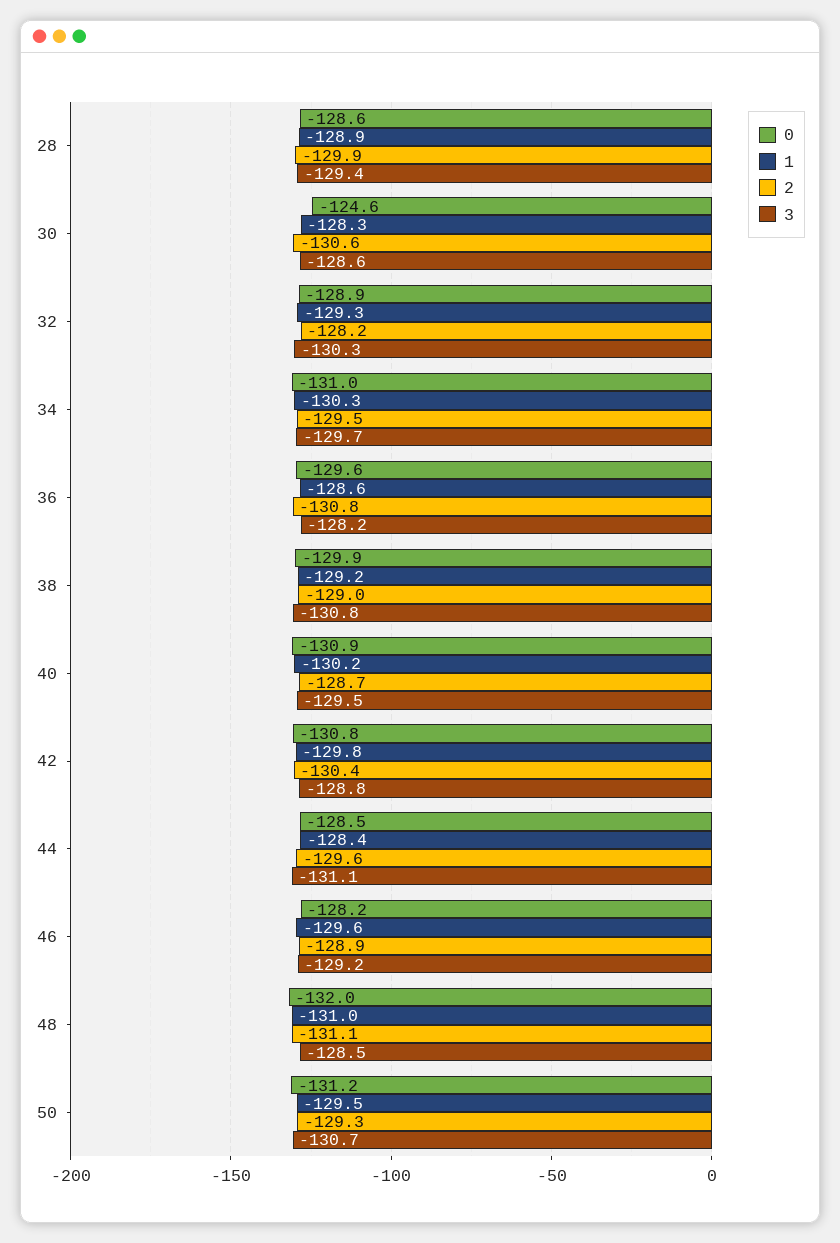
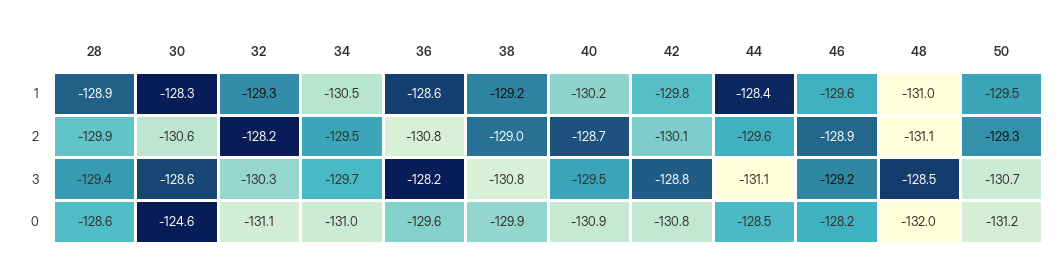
0, 32: -128.9 -> -131.1
1, 34: -130.3 -> -130.5
2, 42: -130.4 -> -130.1

